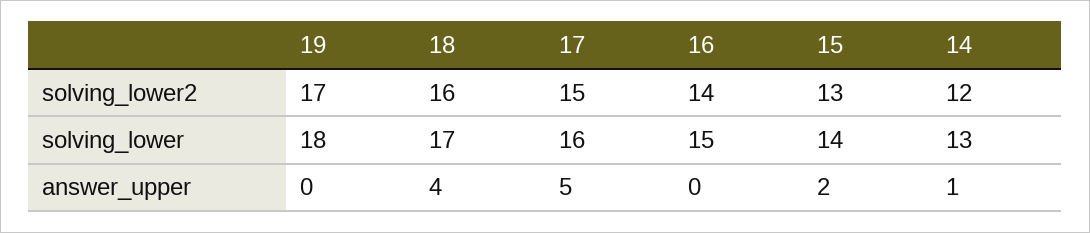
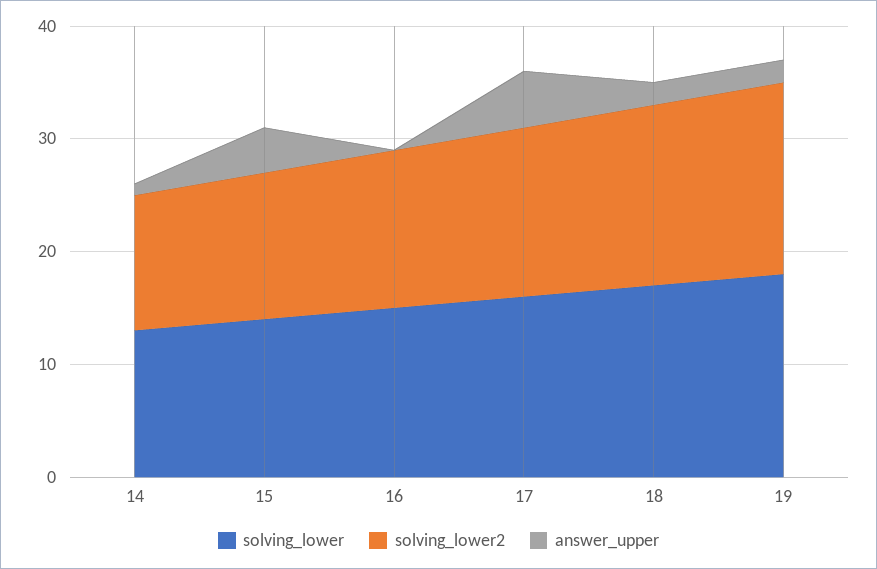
answer_upper, 19: 0 -> 2
answer_upper, 18: 4 -> 2
answer_upper, 15: 2 -> 4

